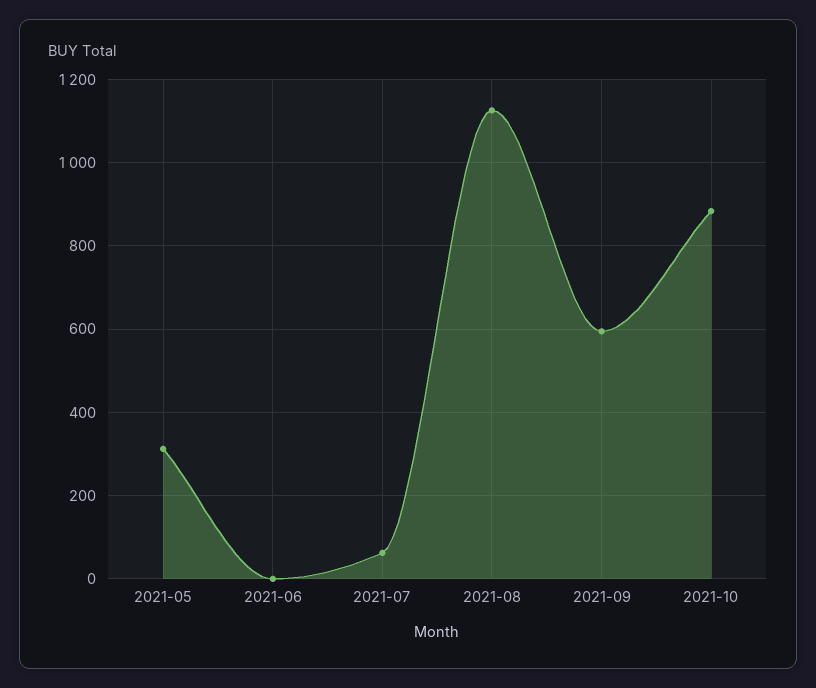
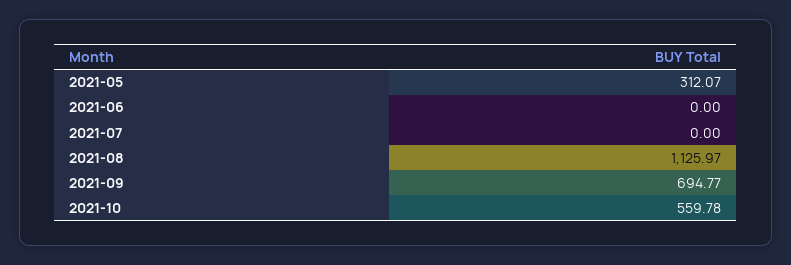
2021-07: 60 -> 0
2021-09: 600 -> 694.77
2021-10: 880 -> 559.78

